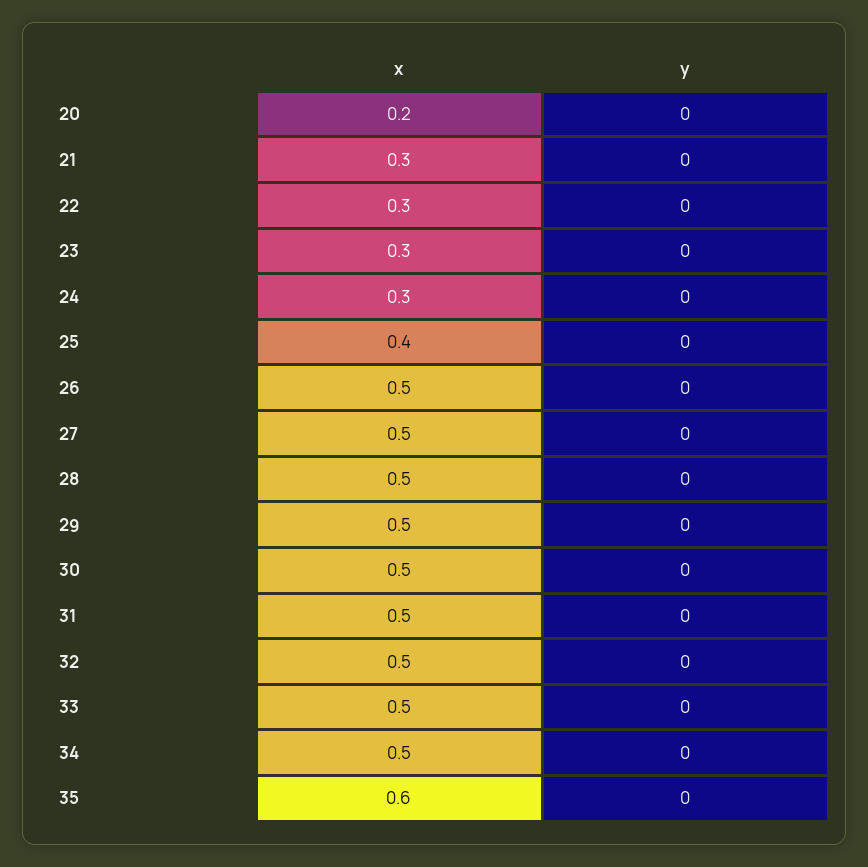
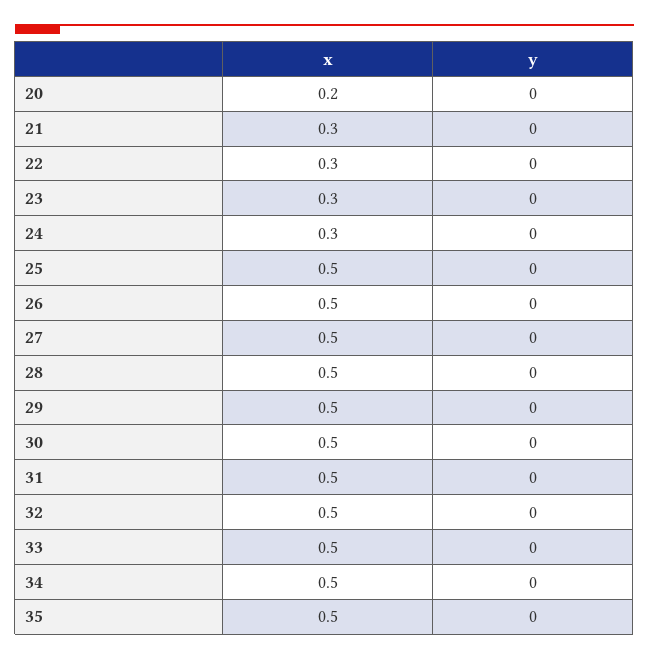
x, 25: 0.4 -> 0.5
x, 35: 0.6 -> 0.5

